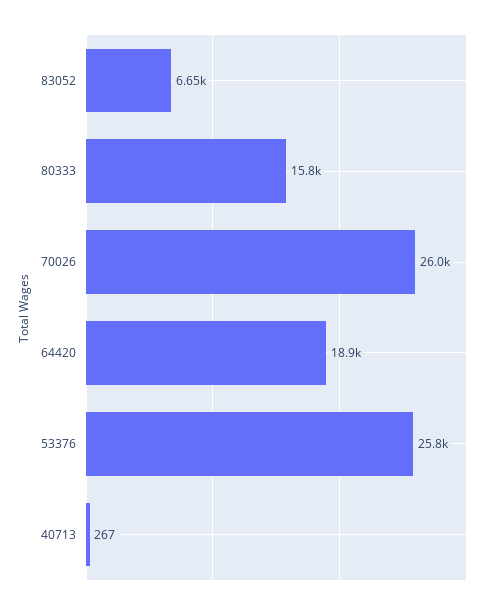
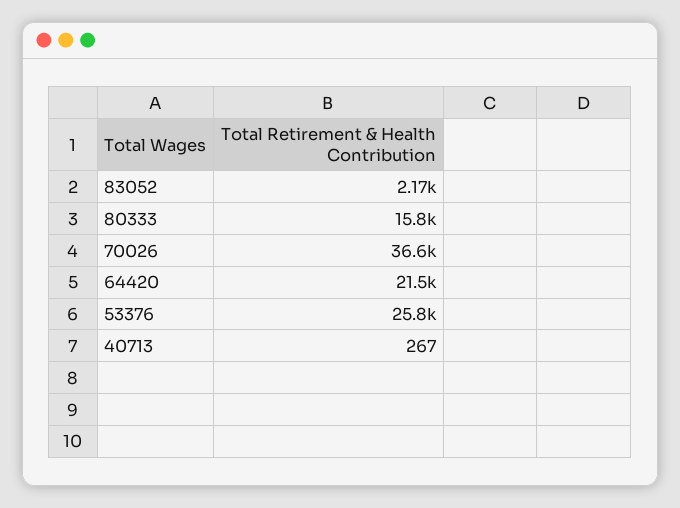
83052: 6650 -> 2170
70026: 26000 -> 36600
64420: 18900 -> 21500

